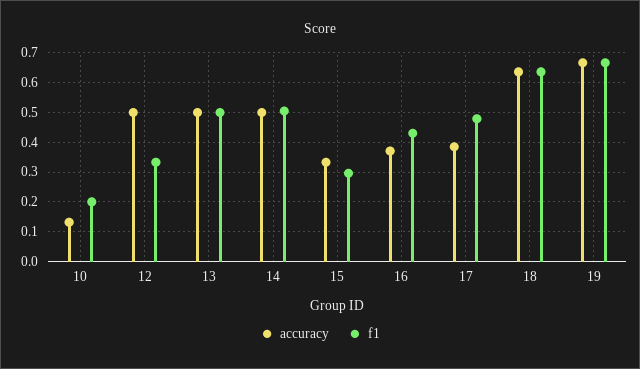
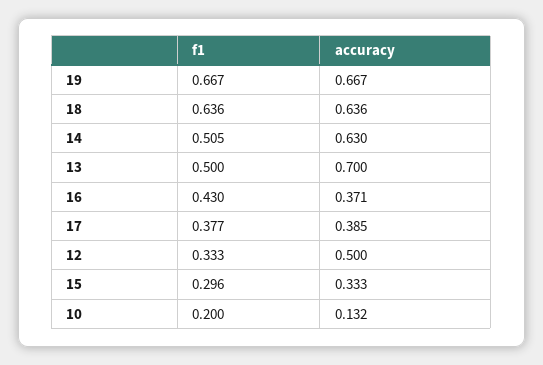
accuracy, 13: 0.5 -> 0.7
accuracy, 14: 0.5 -> 0.63
f1, 17: 0.475 -> 0.377

